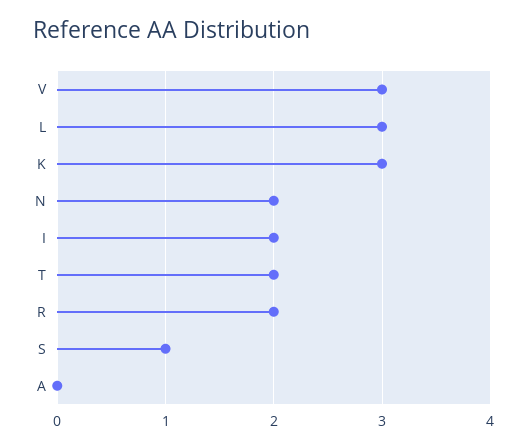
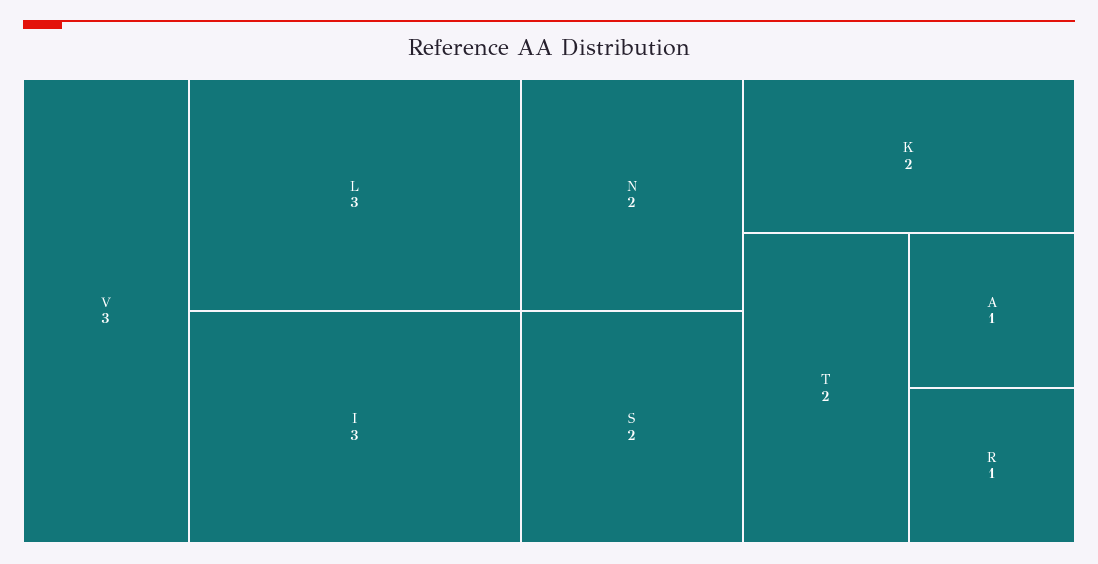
K: 3 -> 2
I: 2 -> 3
R: 2 -> 1
S: 1 -> 2
A: 0 -> 1

